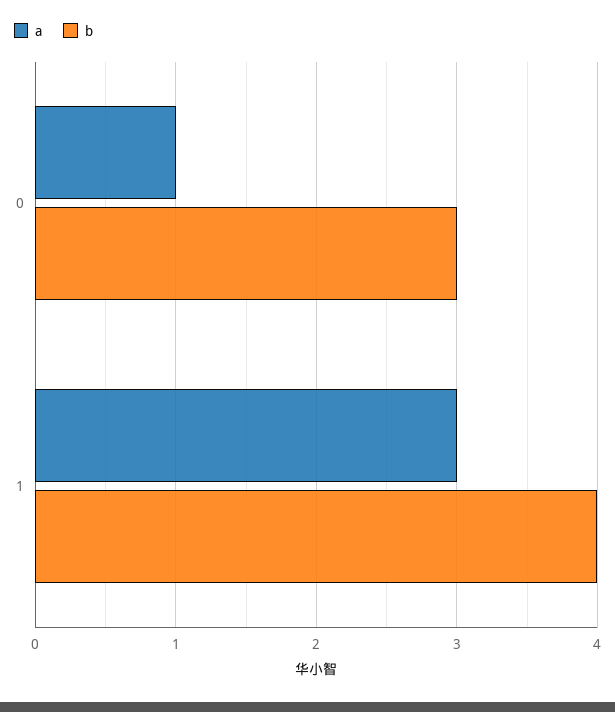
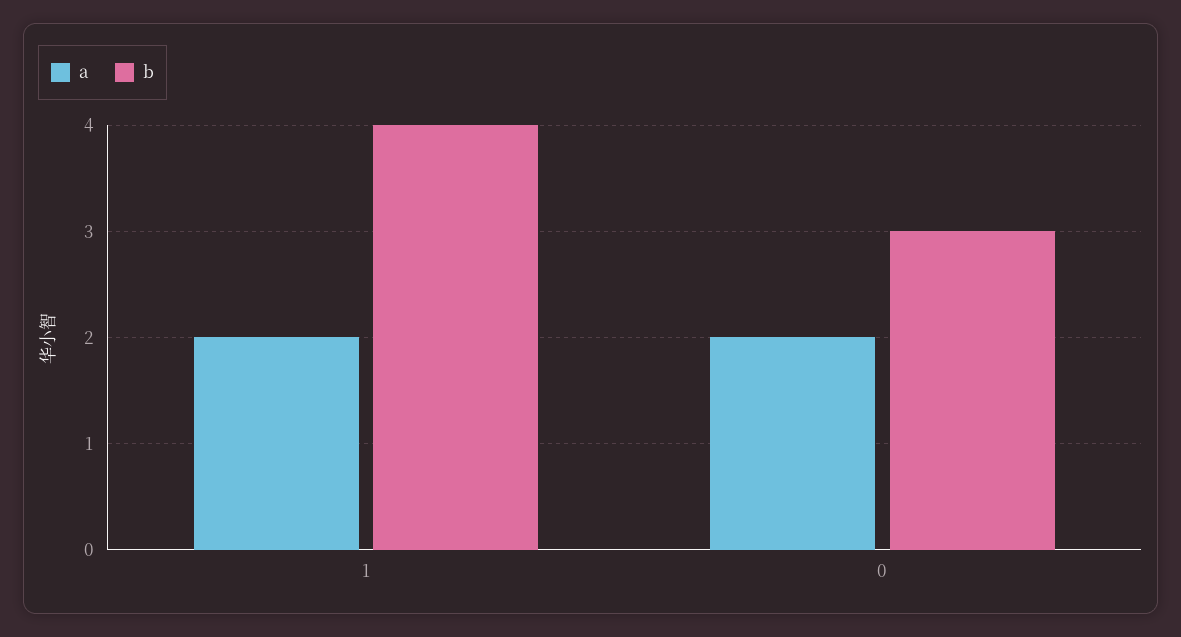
a, 0: 1 -> 2
a, 1: 3 -> 2

